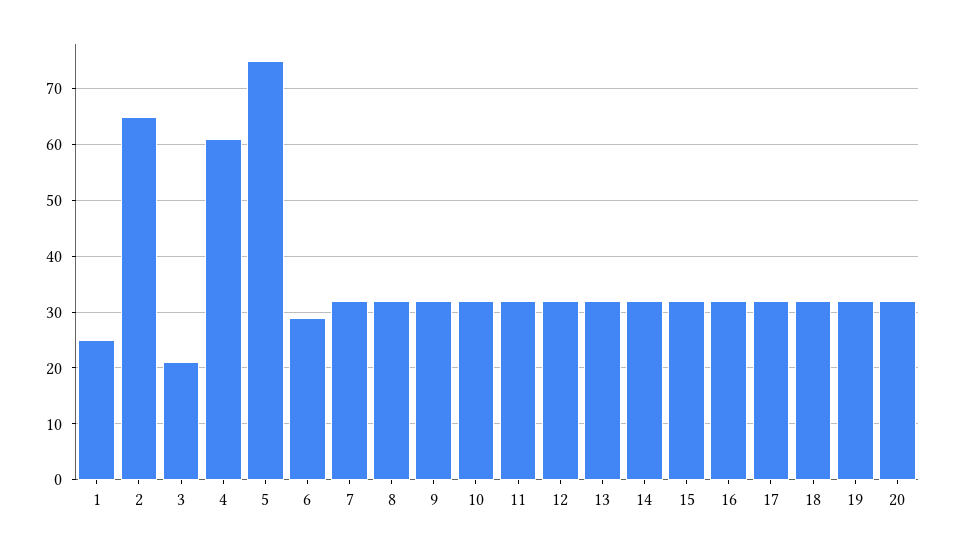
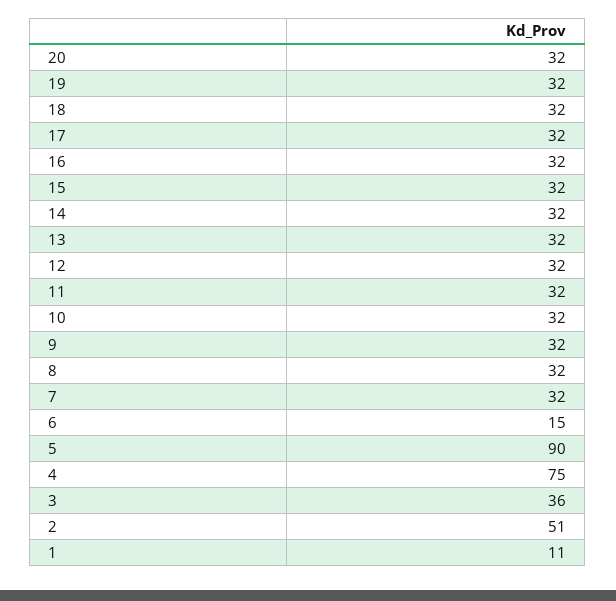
1: 25 -> 11
2: 65 -> 51
3: 20 -> 36
4: 60 -> 75
5: 75 -> 90
6: 30 -> 15

